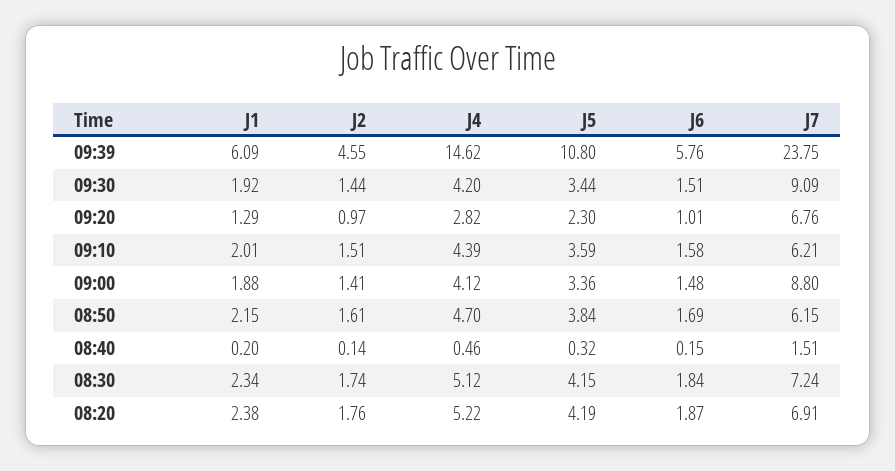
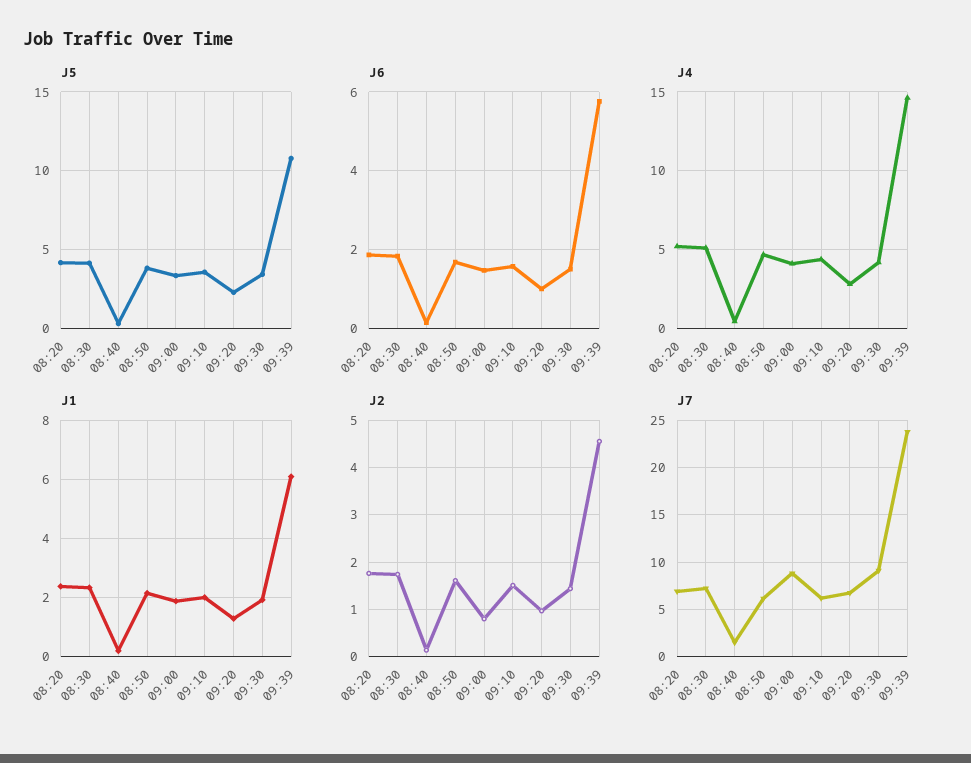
J2, 09:00: 1.41 -> 0.8

